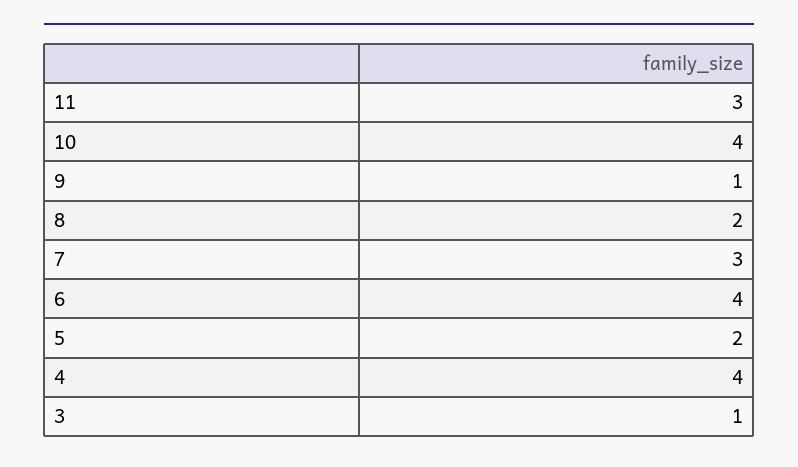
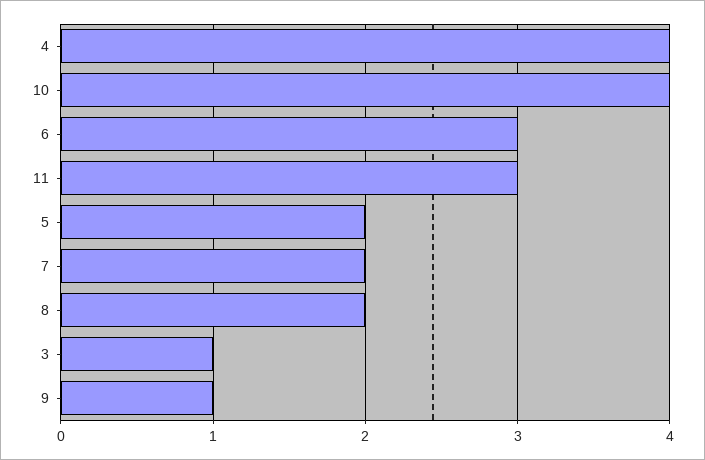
7: 3 -> 2
6: 4 -> 3

